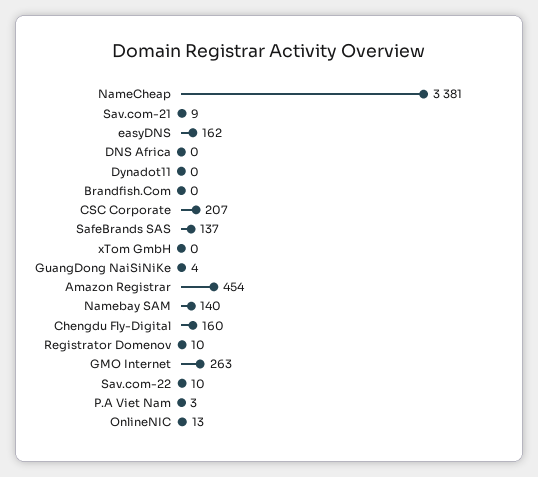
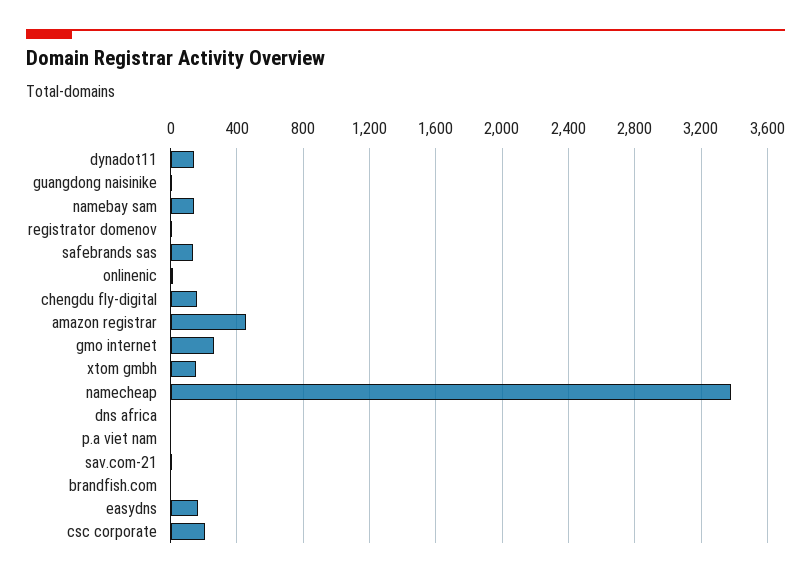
Dynadot11: 0 -> 150
xTom GmbH: 0 -> 150
Sav.com-22: 10 -> none

